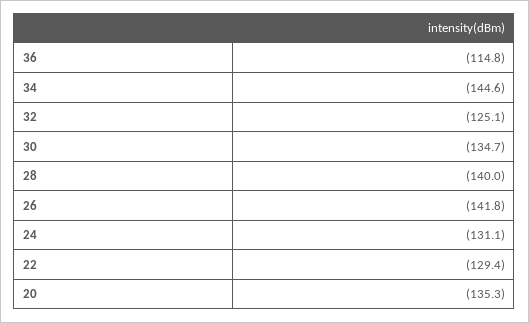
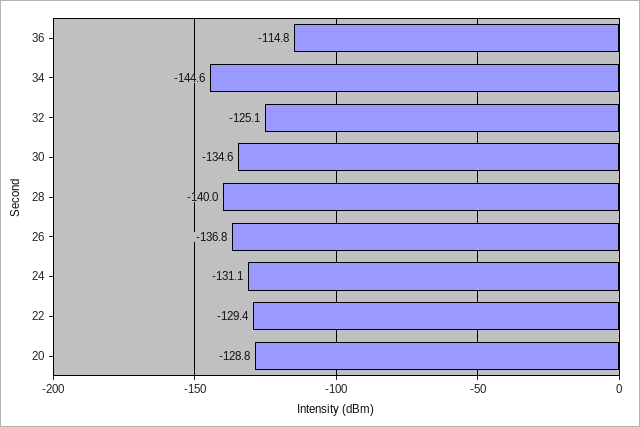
30: -134.7 -> -134.6
26: -141.8 -> -136.8
20: -135.3 -> -128.8

